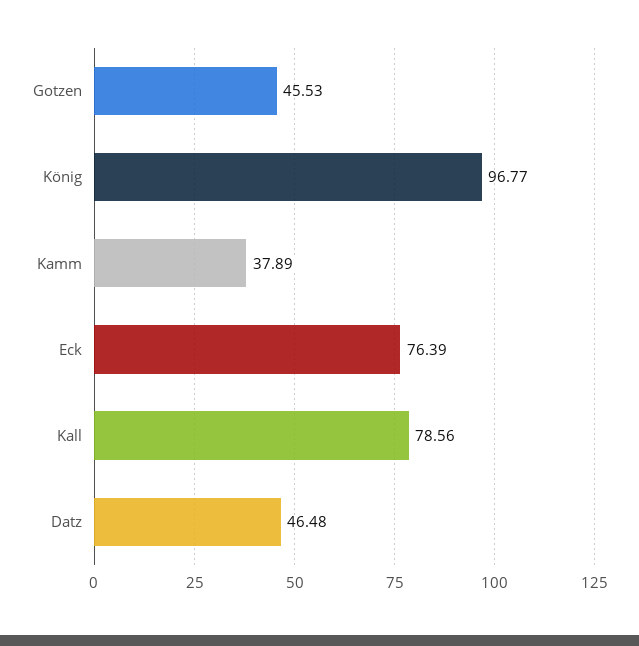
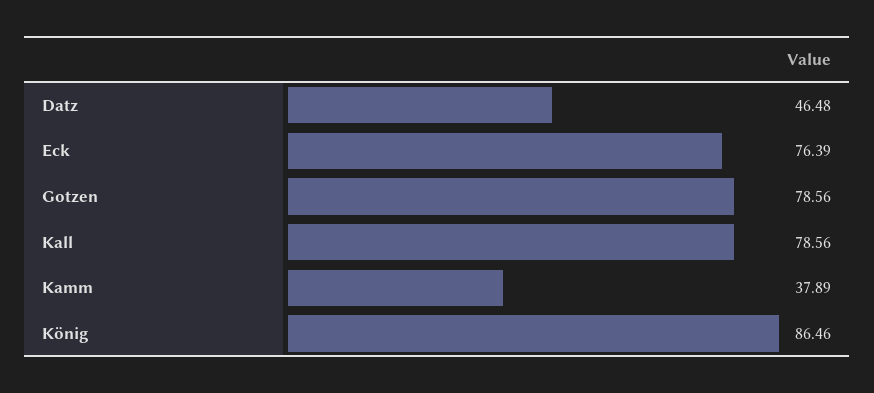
Gotzen: 45.53 -> 78.56
König: 96.77 -> 86.46

